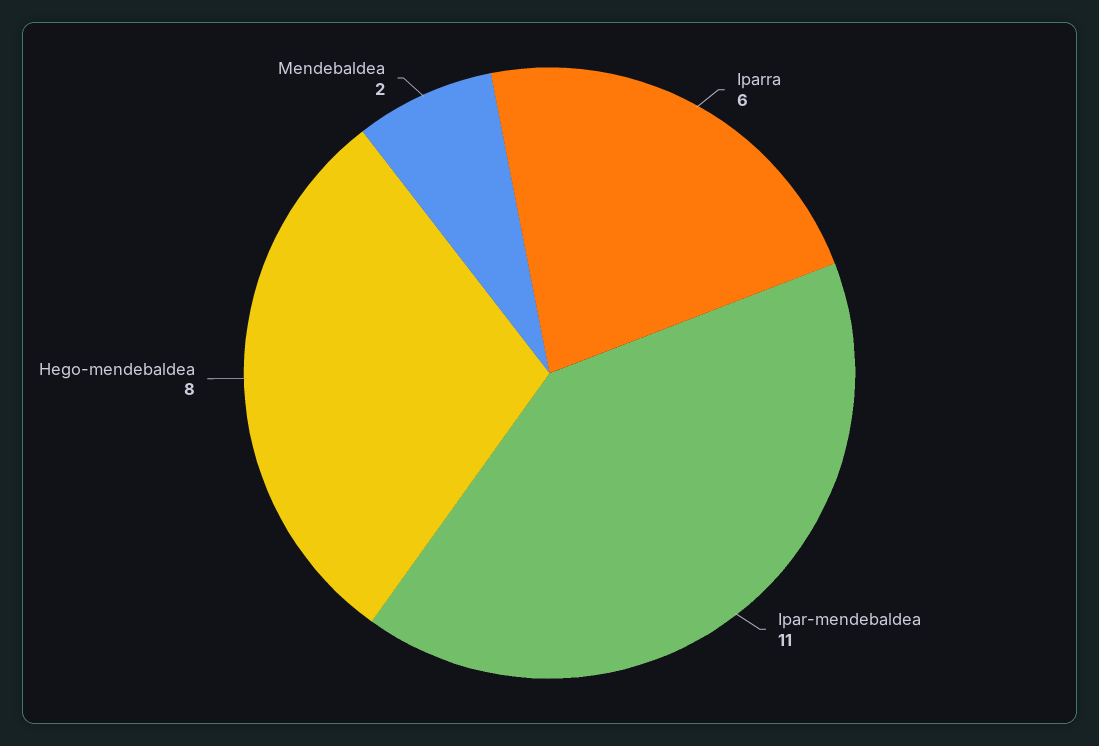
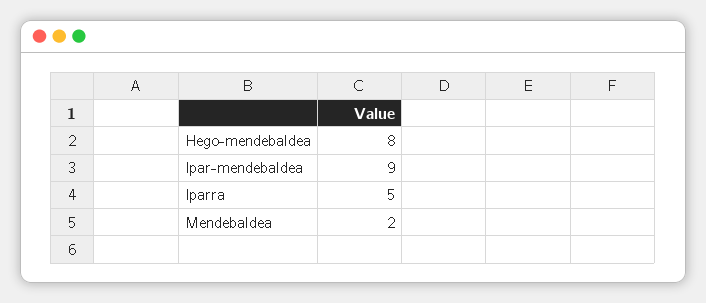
Iparra: 6 -> 5
Ipar-mendebaldea: 11 -> 9

